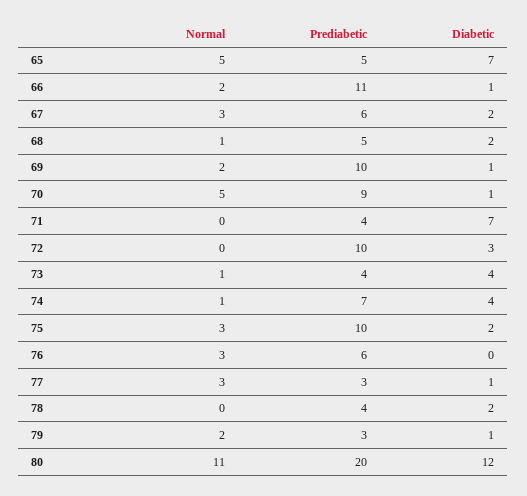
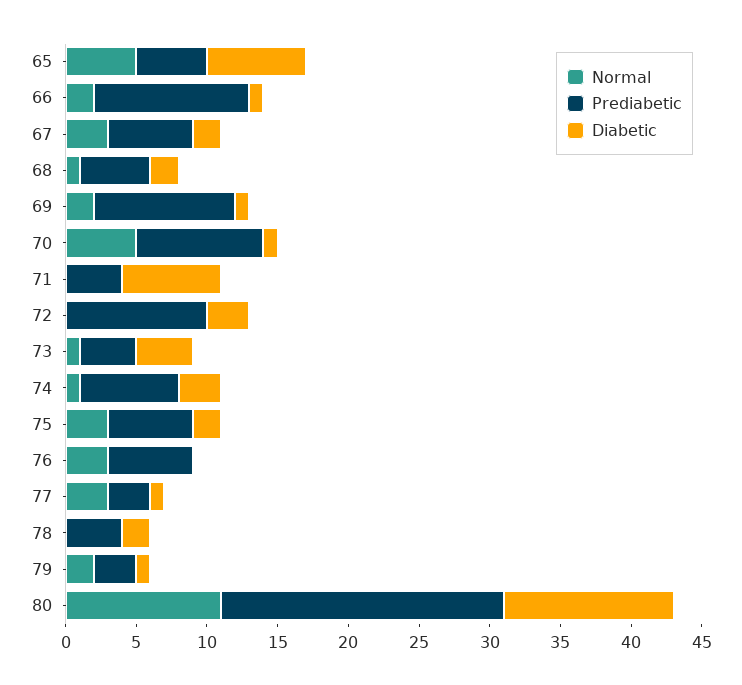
Diabetic, 74: 4 -> 3
Prediabetic, 75: 10 -> 6

